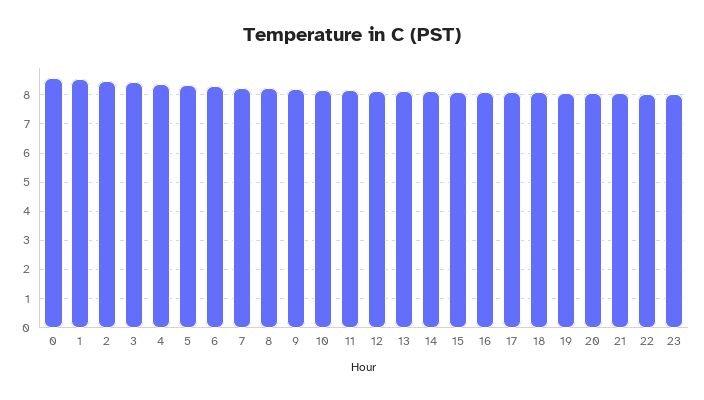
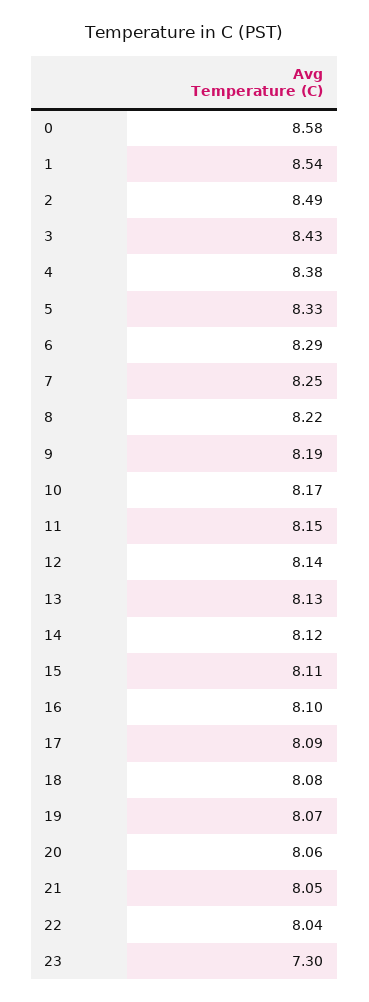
23: 8 -> 7.3

